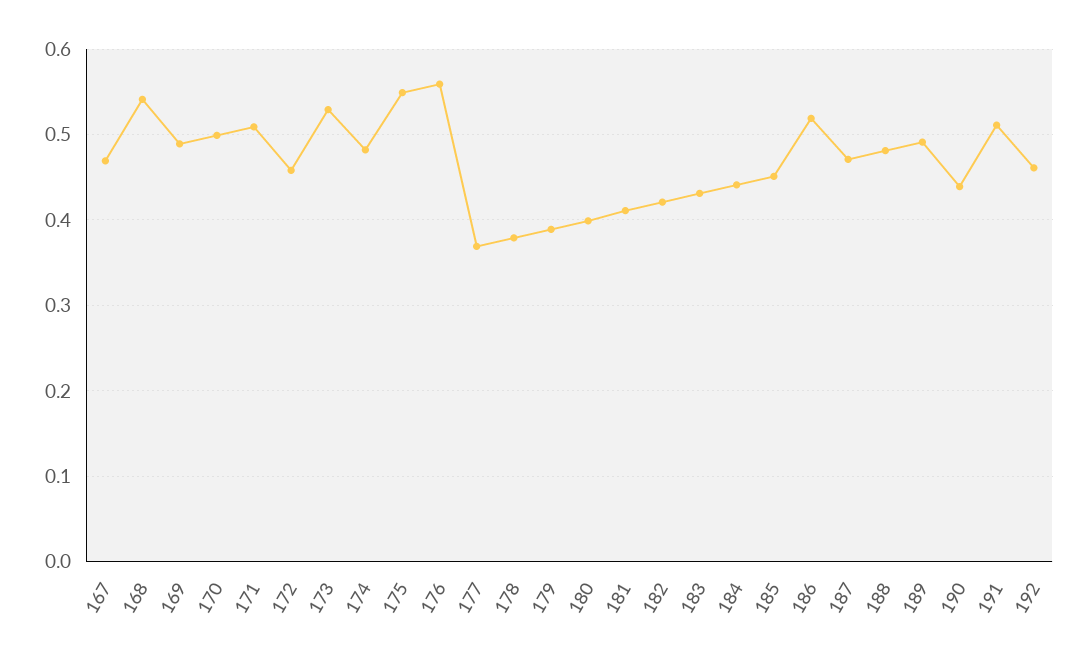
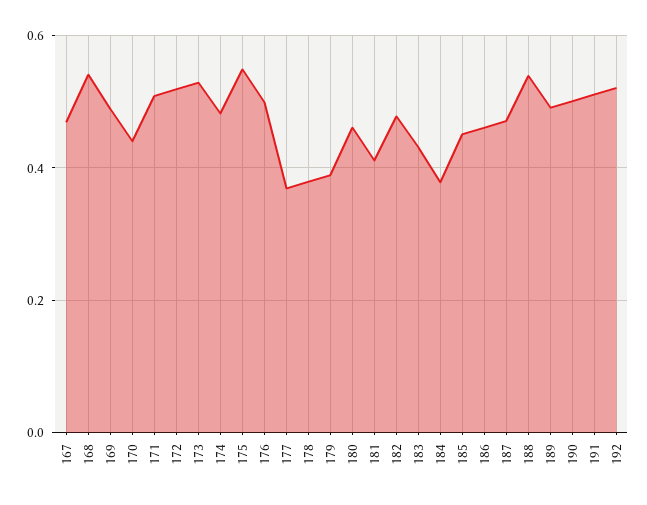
170: 0.5 -> 0.44
172: 0.46 -> 0.52
176: 0.56 -> 0.5
180: 0.4 -> 0.46
182: 0.42 -> 0.48
184: 0.44 -> 0.38
186: 0.52 -> 0.46
188: 0.48 -> 0.54
190: 0.44 -> 0.5
192: 0.46 -> 0.52

